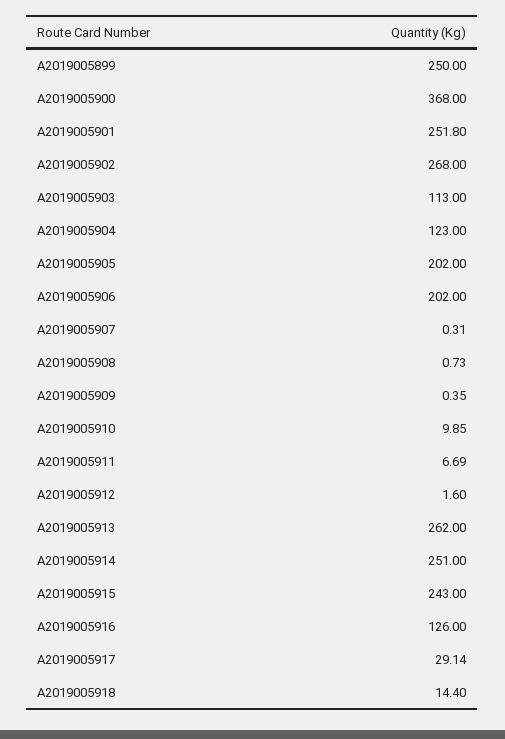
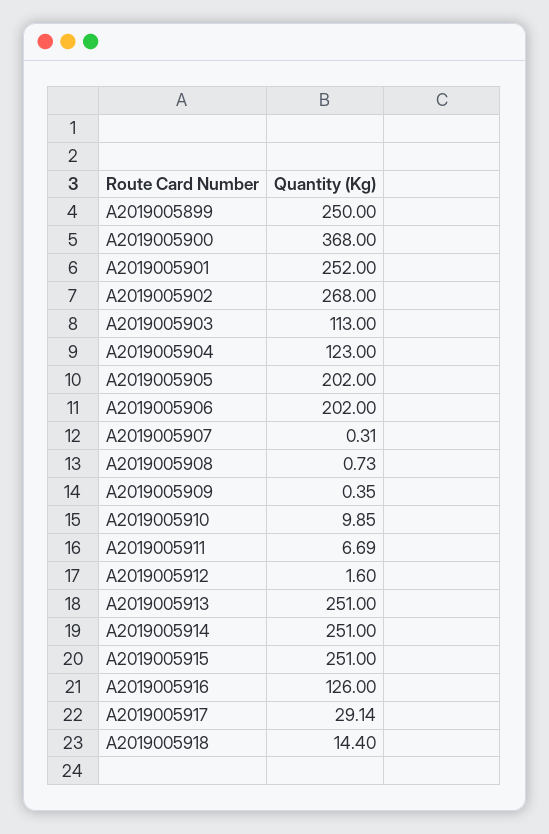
A2019005901: 251.8 -> 252
A2019005913: 262 -> 251
A2019005915: 243 -> 251

